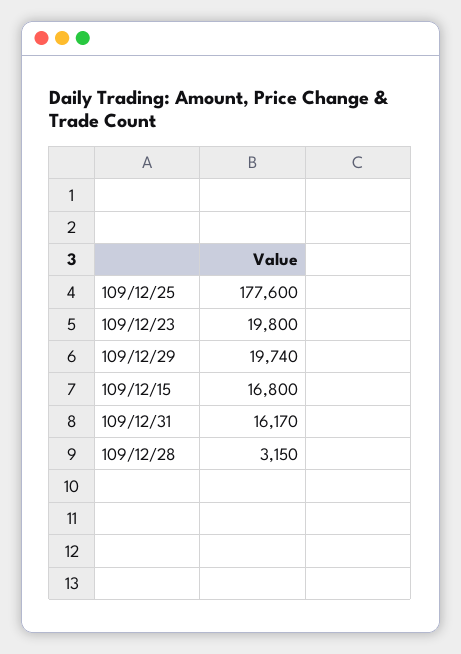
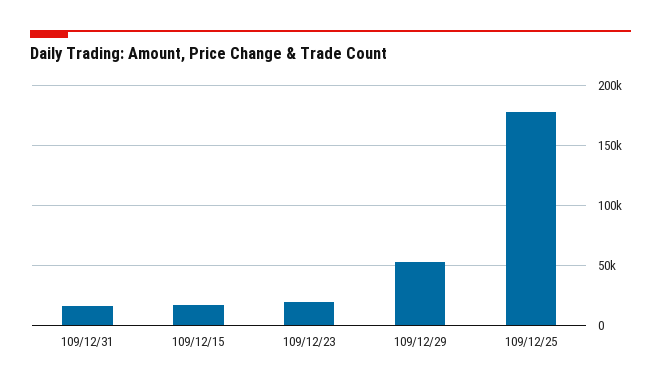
109/12/29: 19740 -> 50000
109/12/28: 3150 -> none

